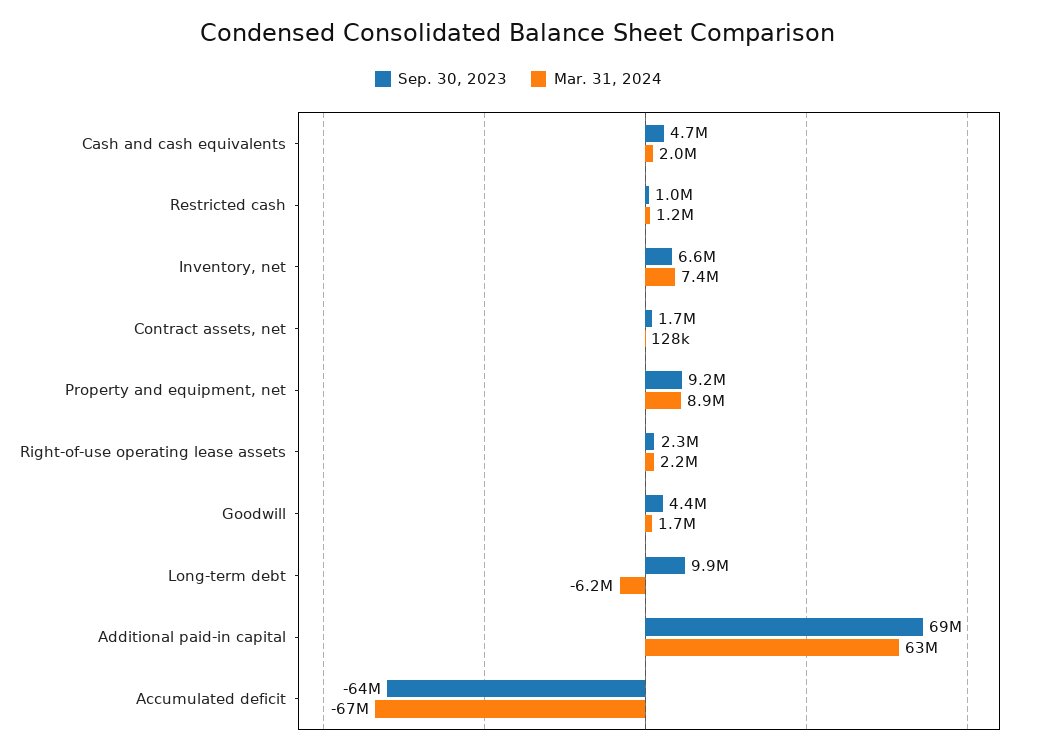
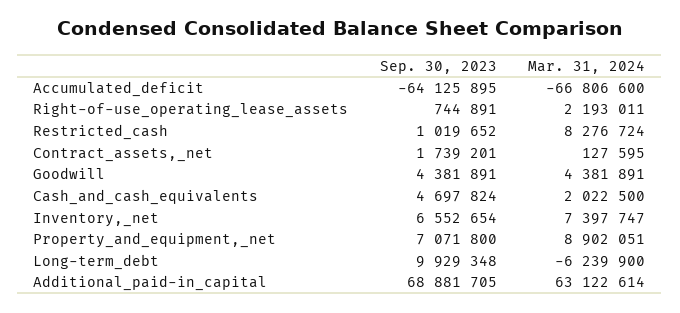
Mar. 31, 2024, Restricted cash: 1200000 -> 8276724
Sep. 30, 2023, Property and equipment, net: 9200000 -> 7071800
Sep. 30, 2023, Right-of-use operating lease assets: 2300000 -> 744891
Mar. 31, 2024, Goodwill: 1700000 -> 4381891

